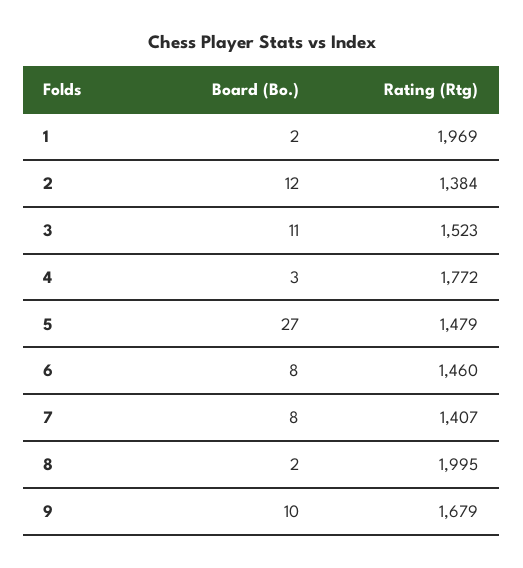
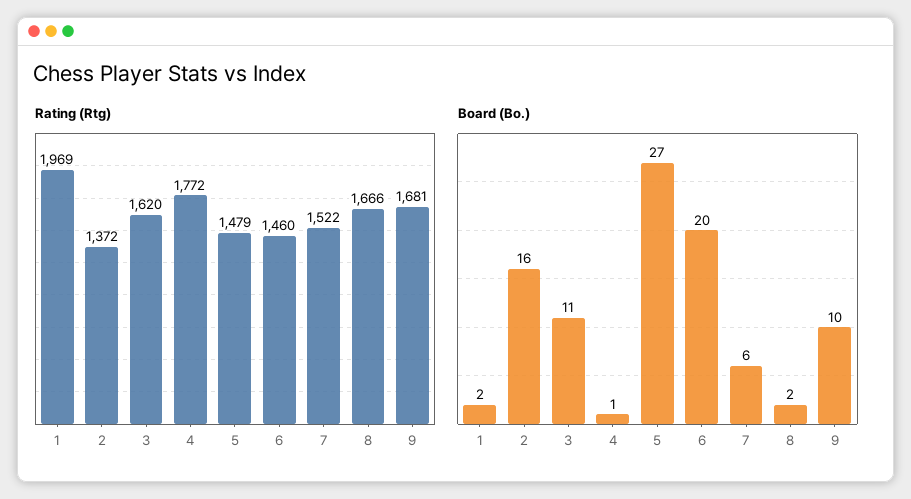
Board (Bo.), 2: 12 -> 16
Rating (Rtg), 2: 1384 -> 1372
Rating (Rtg), 3: 1523 -> 1620
Board (Bo.), 4: 3 -> 1
Board (Bo.), 6: 8 -> 20
Board (Bo.), 7: 8 -> 6
Rating (Rtg), 7: 1407 -> 1522
Rating (Rtg), 8: 1995 -> 1666
Rating (Rtg), 9: 1679 -> 1681

